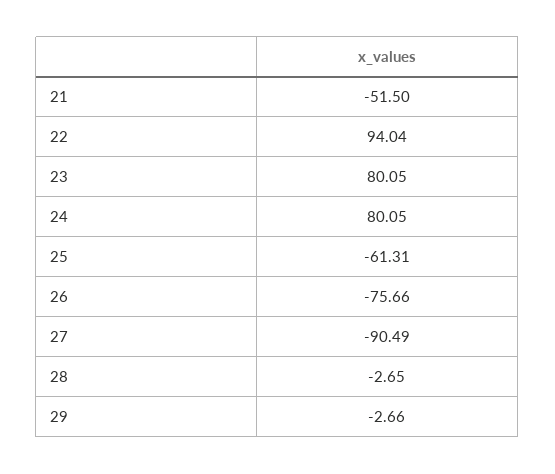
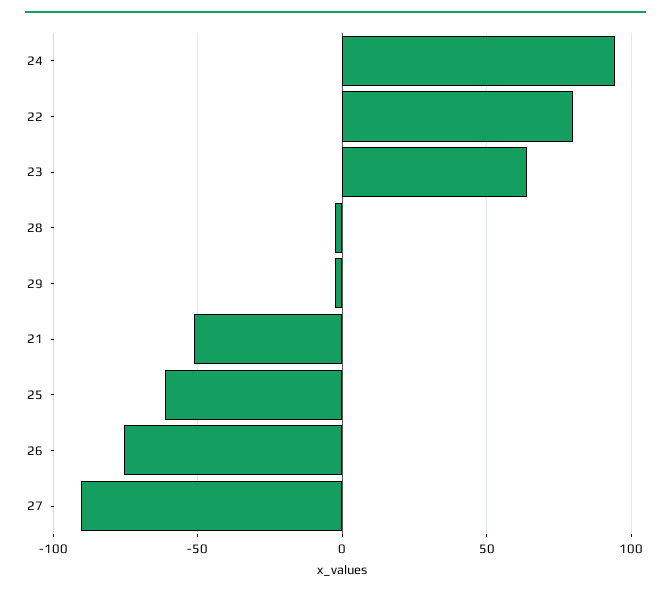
22: 94.04 -> 80
23: 80.05 -> 65
24: 80.05 -> 95

